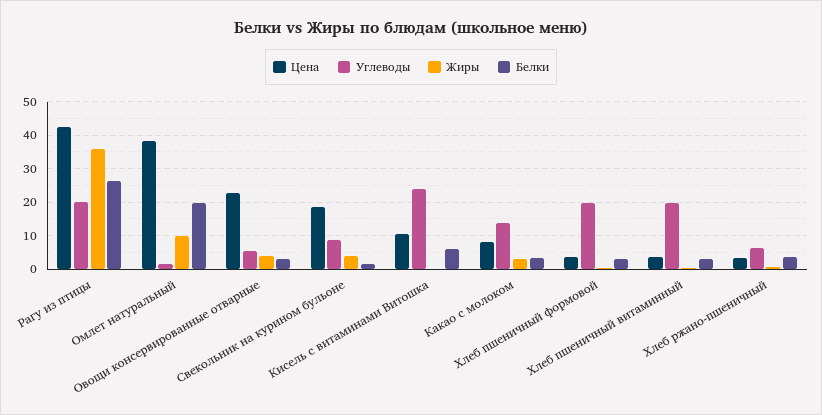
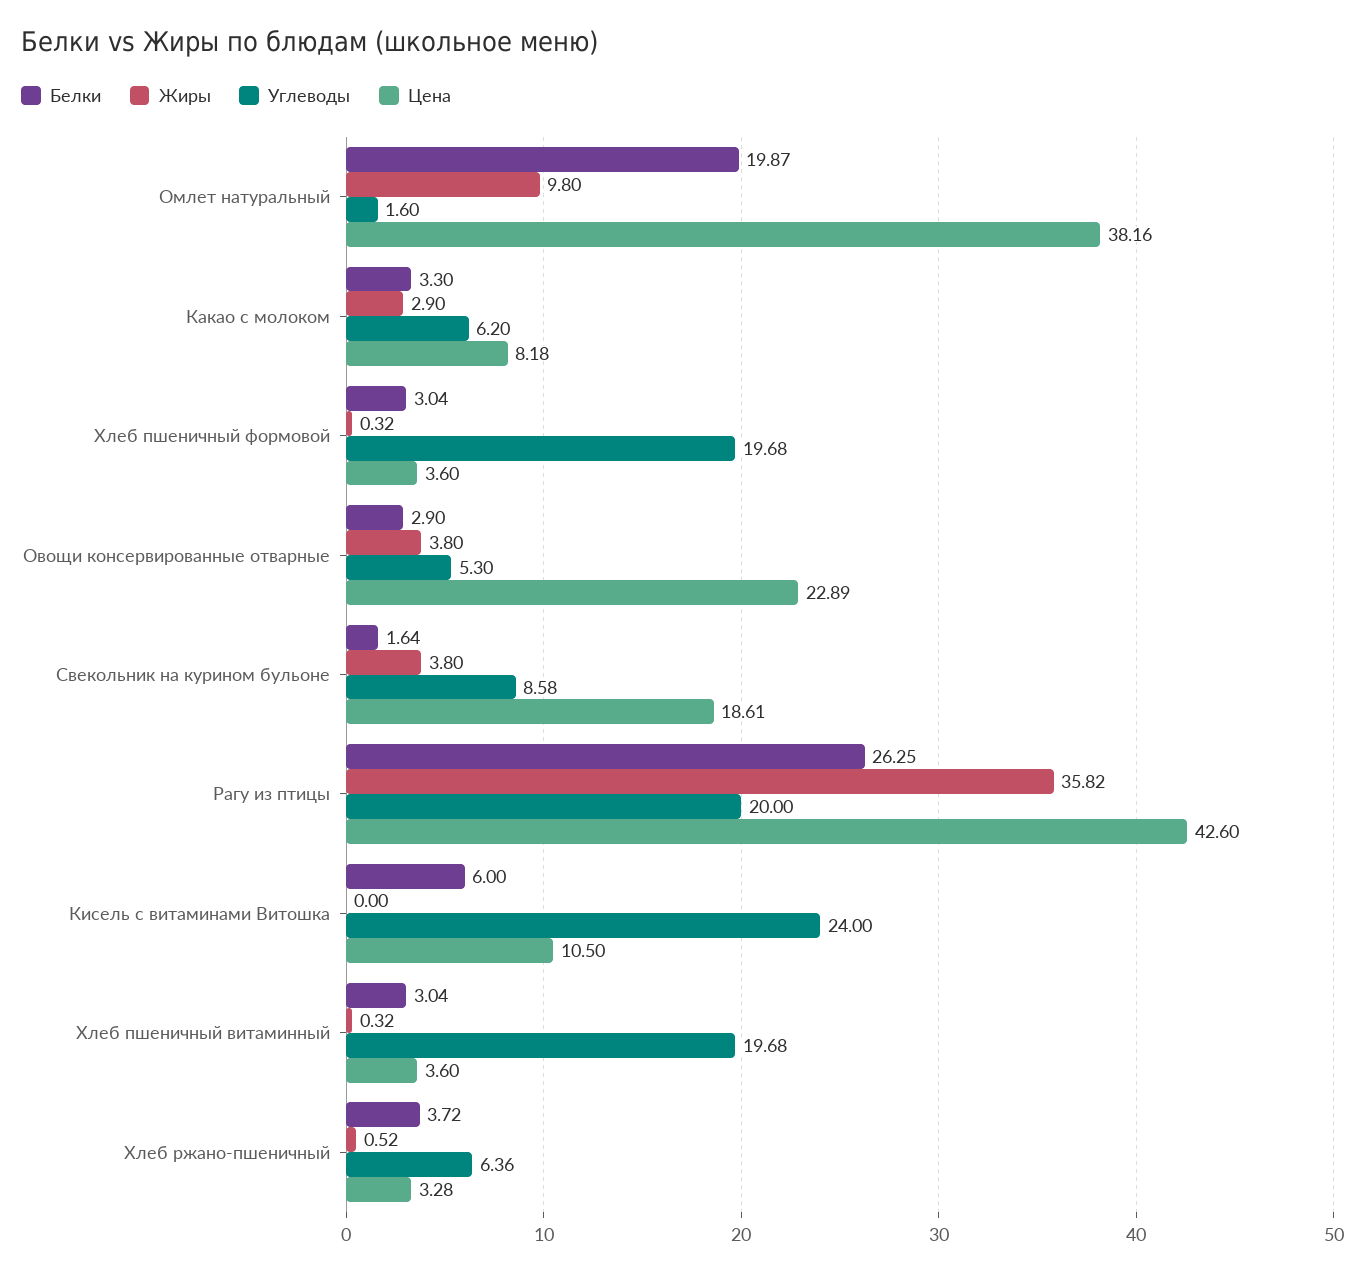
Углеводы, Какао с молоком: 14 -> 6.2

